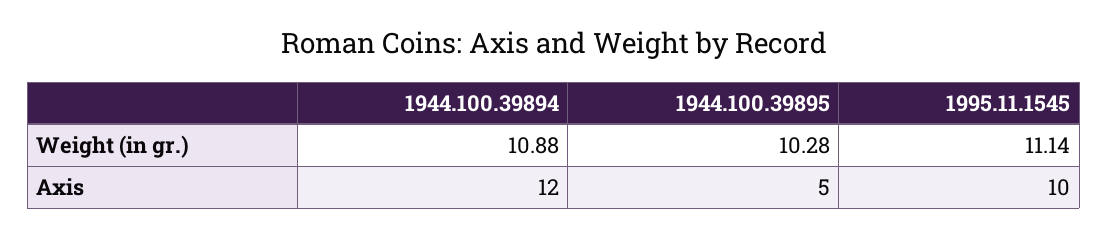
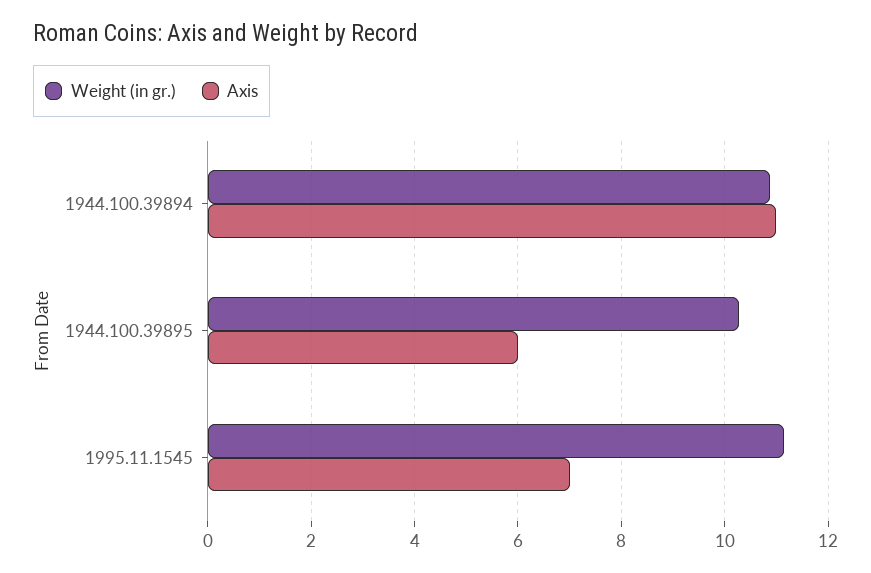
Axis, 1944.100.39894: 12 -> 11
Axis, 1944.100.39895: 5 -> 6
Axis, 1995.11.1545: 10 -> 7

